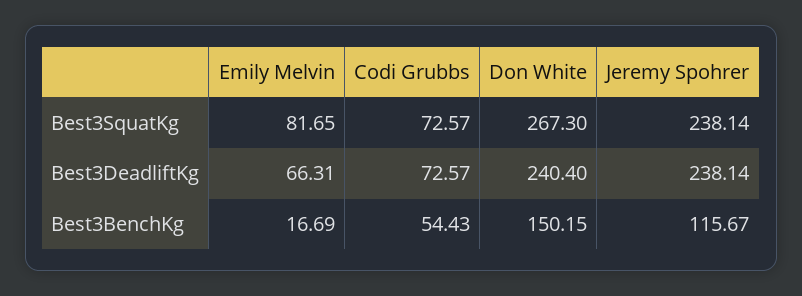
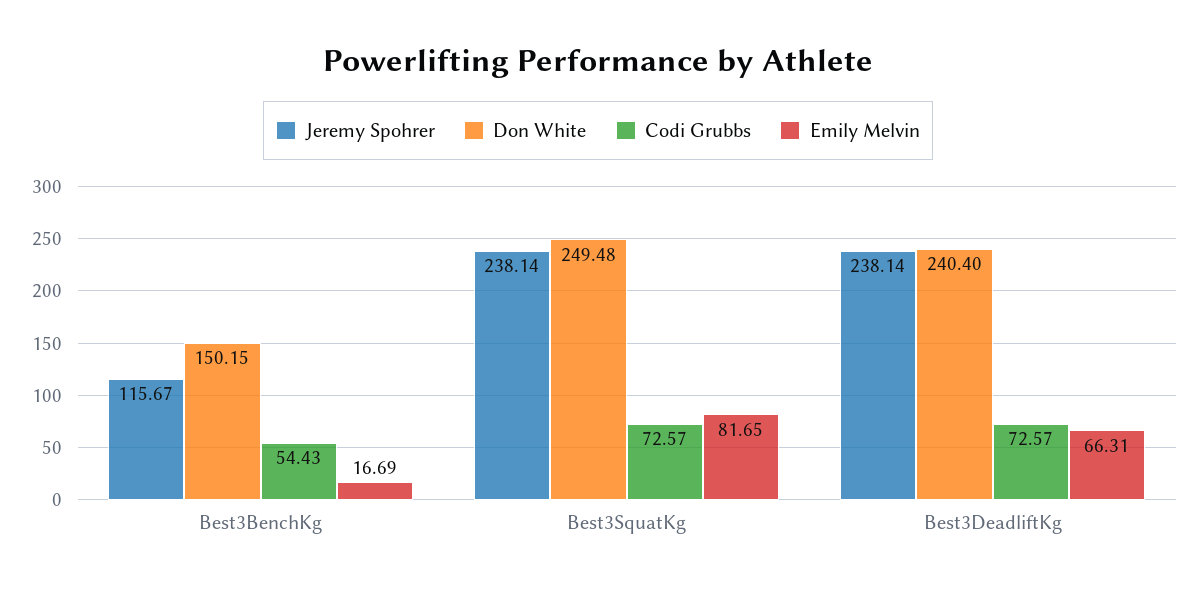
Don White, Best3SquatKg: 267.3 -> 249.48

